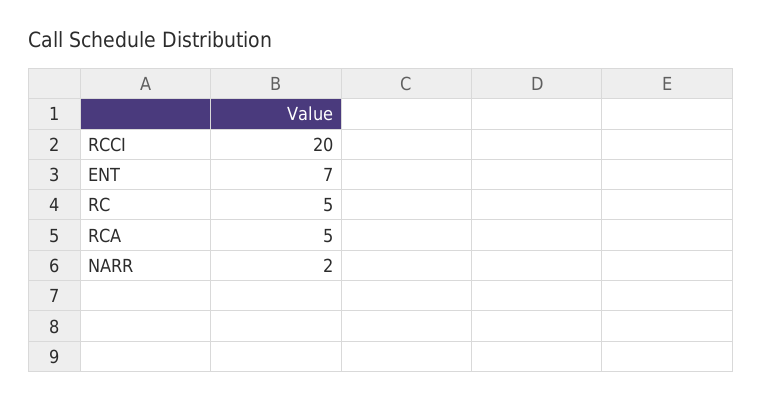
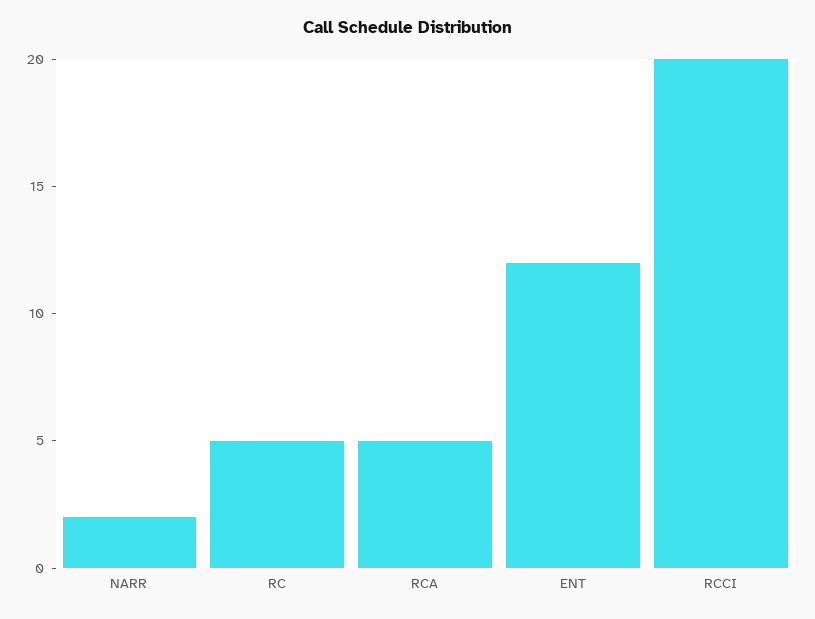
ENT: 7 -> 12

